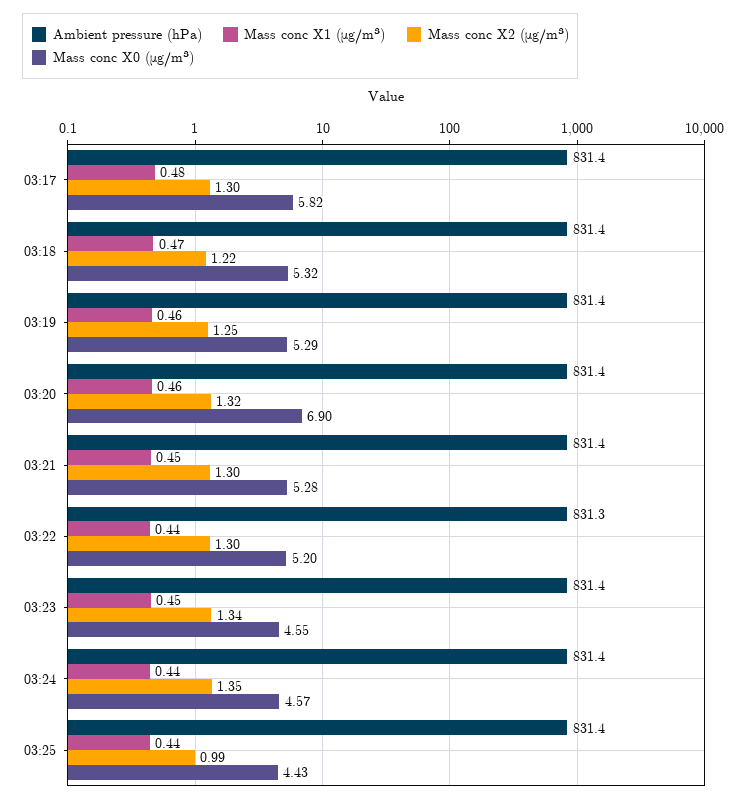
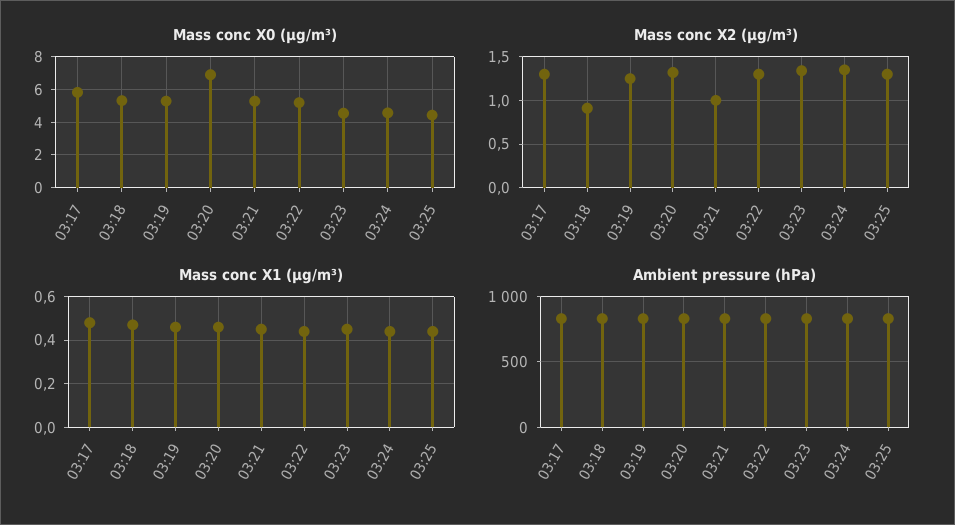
Mass conc X2 (μg/m³), 03:18: 1.22 -> 0.9
Mass conc X2 (μg/m³), 03:21: 1.3 -> 1
Mass conc X2 (μg/m³), 03:25: 0.99 -> 1.3

